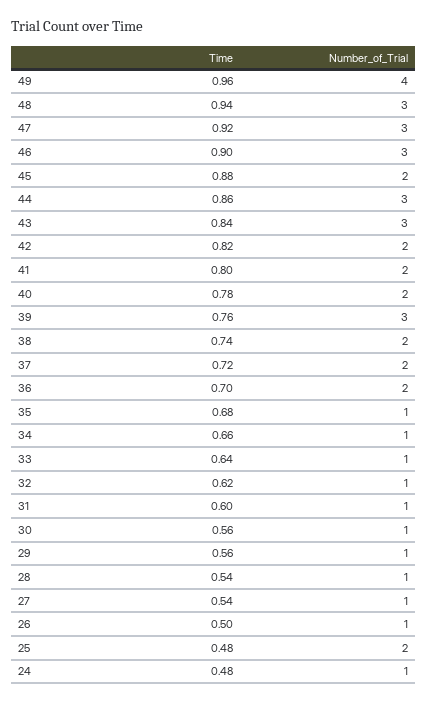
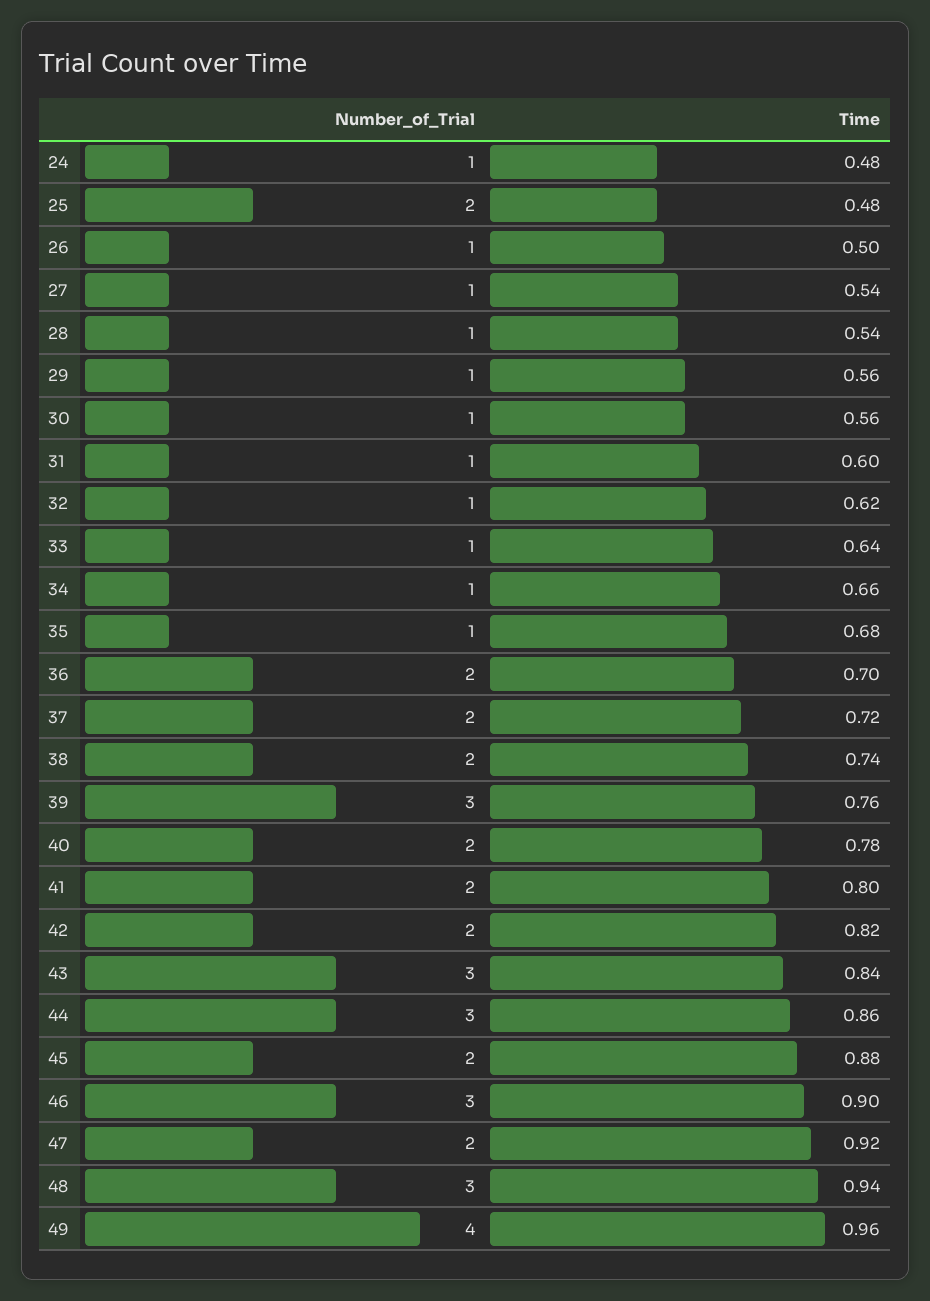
Number_of_Trial, 47: 3 -> 2

